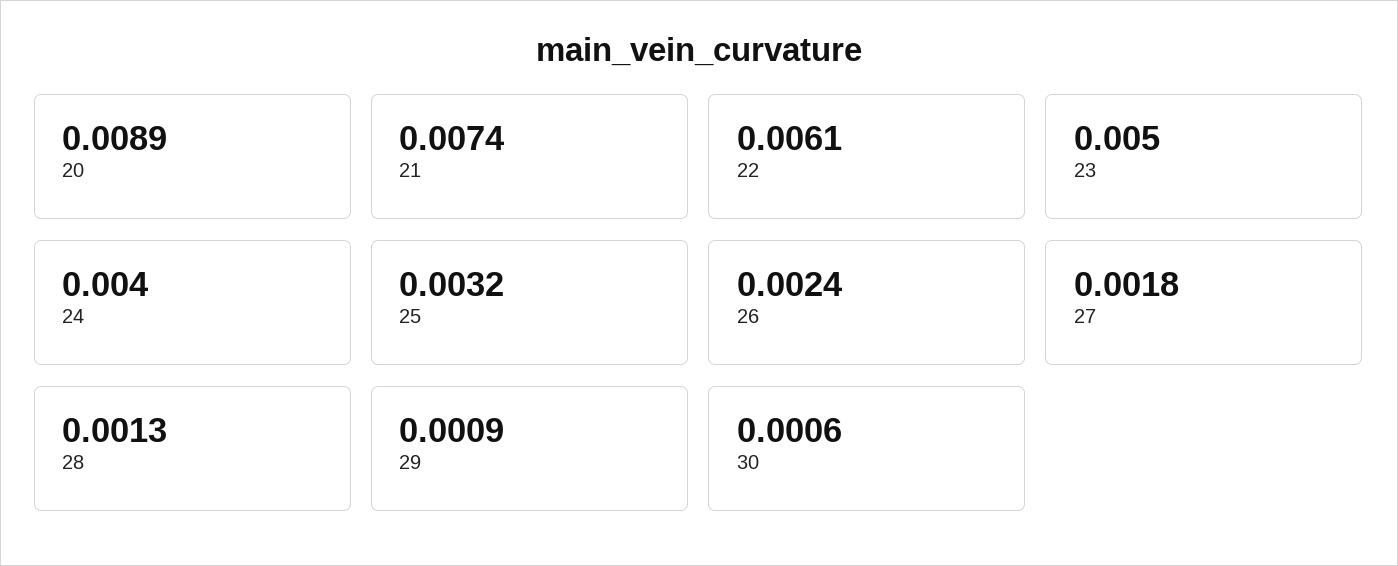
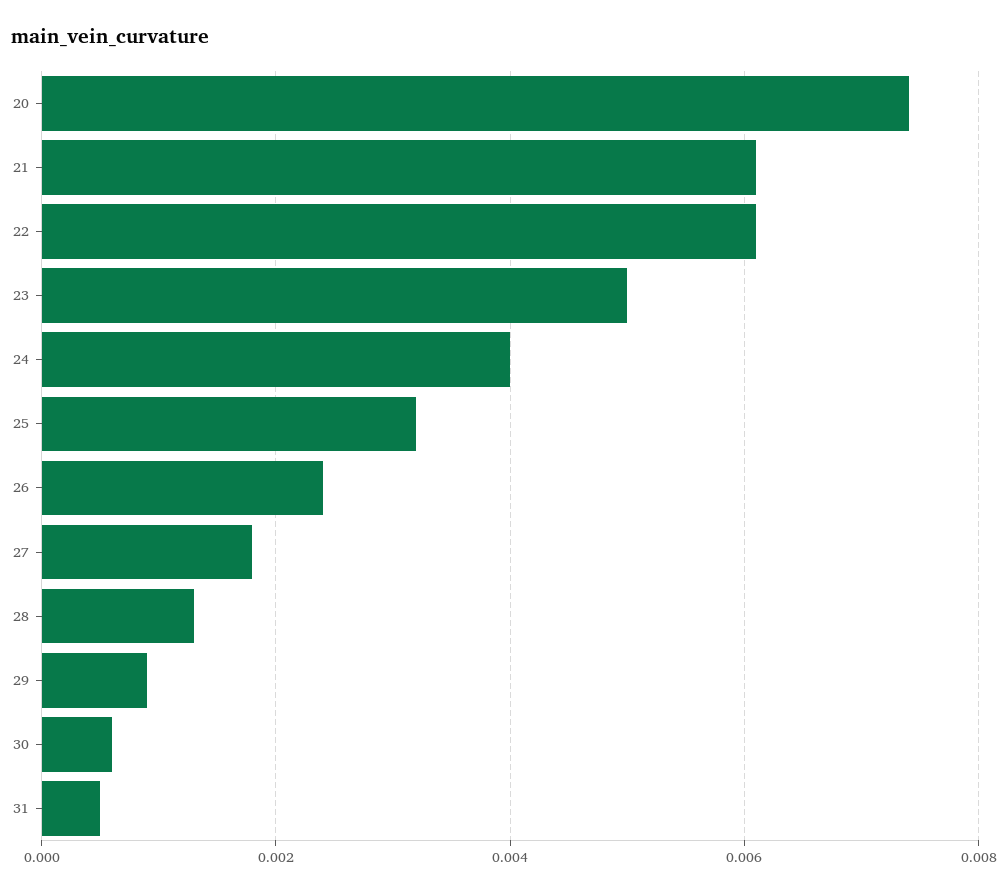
20: 0.0089 -> 0.0075
21: 0.0074 -> 0.006
31: none -> 0.0005

